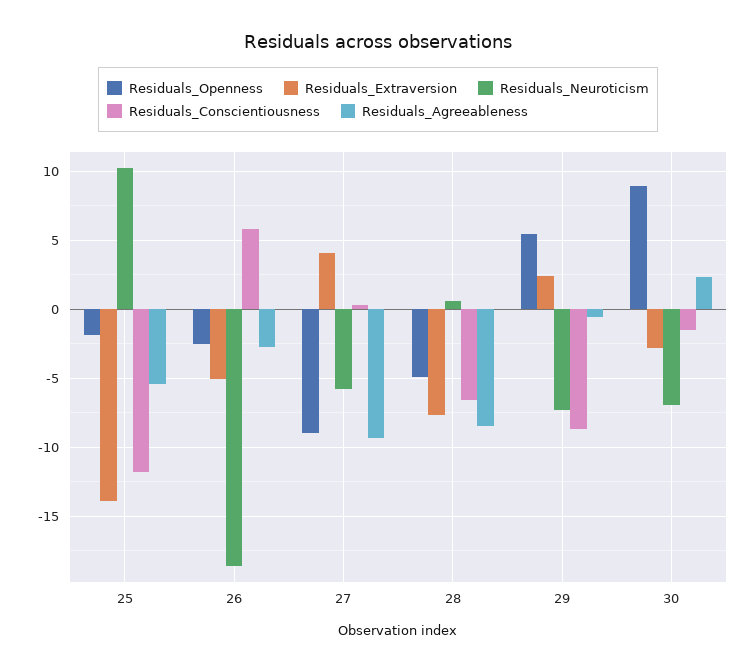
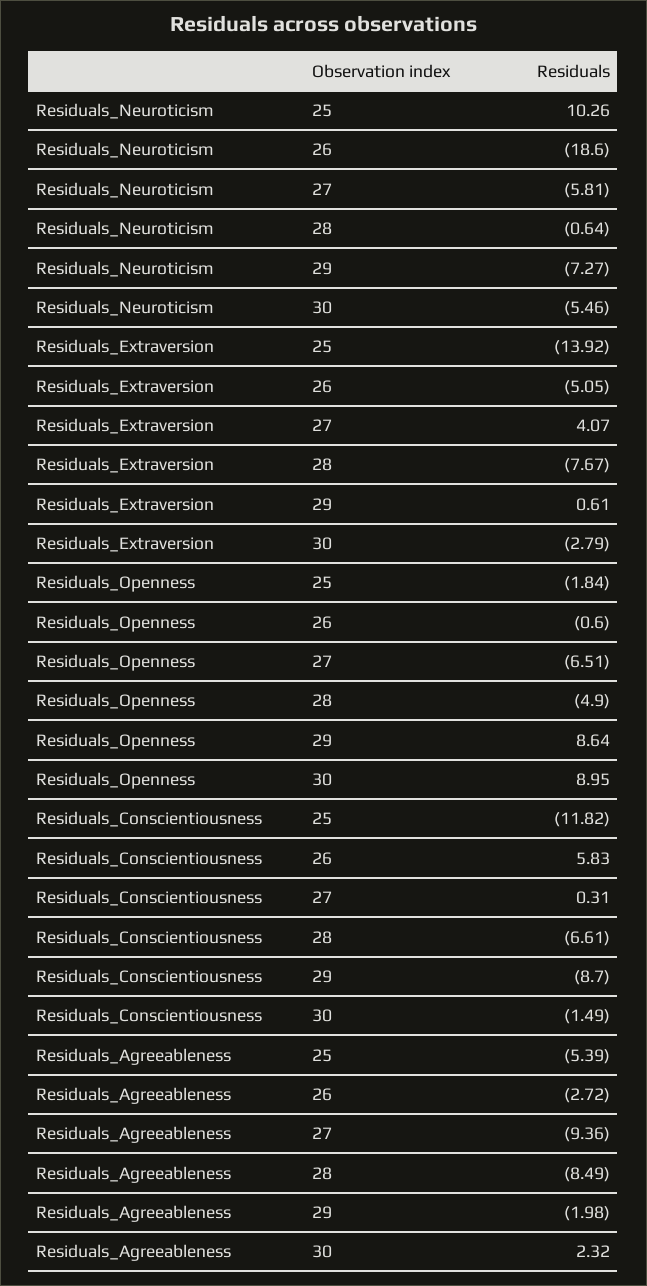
Residuals_Openness, 26: -2.5 -> -0.6
Residuals_Openness, 27: -9 -> -6.51
Residuals_Neuroticism, 28: 0.5 -> -0.64
Residuals_Openness, 29: 5.5 -> 8.64
Residuals_Extraversion, 29: 2.5 -> 0.61
Residuals_Agreeableness, 29: -0.5 -> -1.98
Residuals_Neuroticism, 30: -7 -> -5.46

